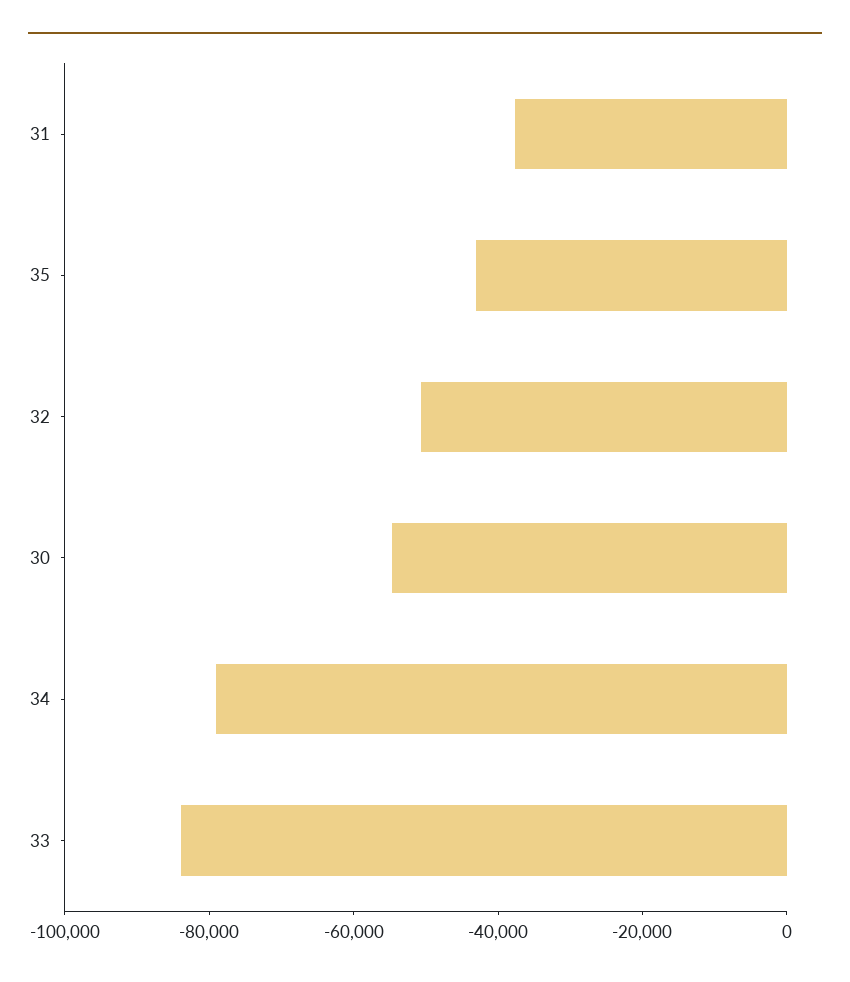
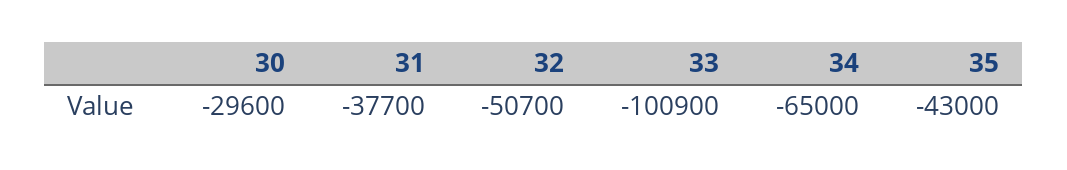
30: -55000 -> -29600
34: -80000 -> -65000
33: -85000 -> -100900

